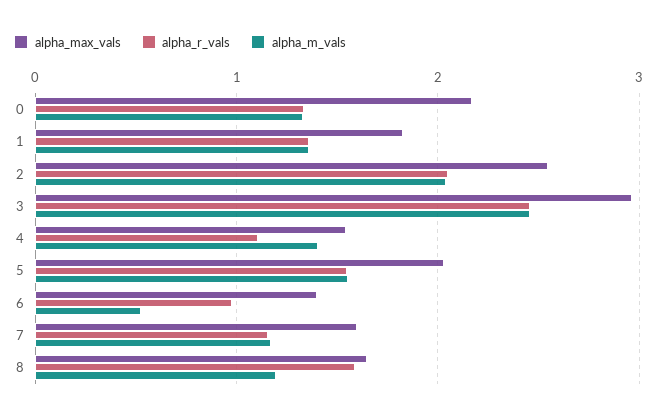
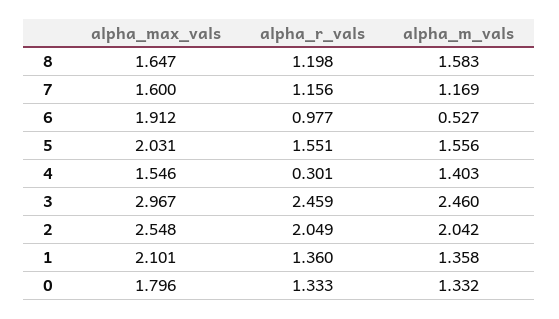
alpha_max_vals, 0: 2.2 -> 1.796
alpha_max_vals, 1: 1.8 -> 2.101
alpha_r_vals, 4: 1.1 -> 0.301
alpha_max_vals, 6: 1.4 -> 1.912
alpha_r_vals, 8: 1.6 -> 1.198
alpha_m_vals, 8: 1.2 -> 1.583

